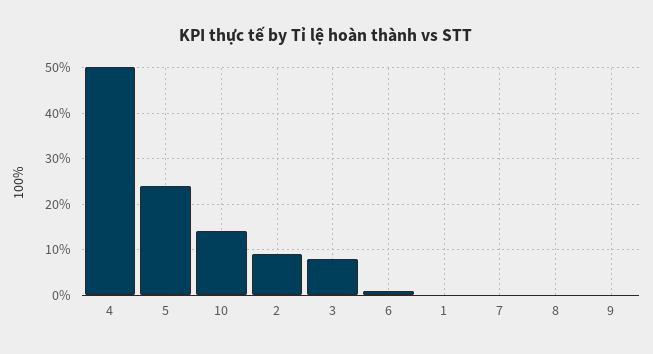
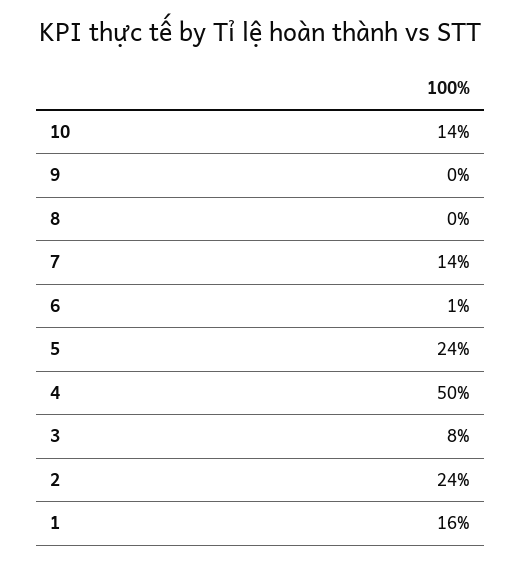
2: 10 -> 24
1: 0 -> 16
7: 0 -> 14

